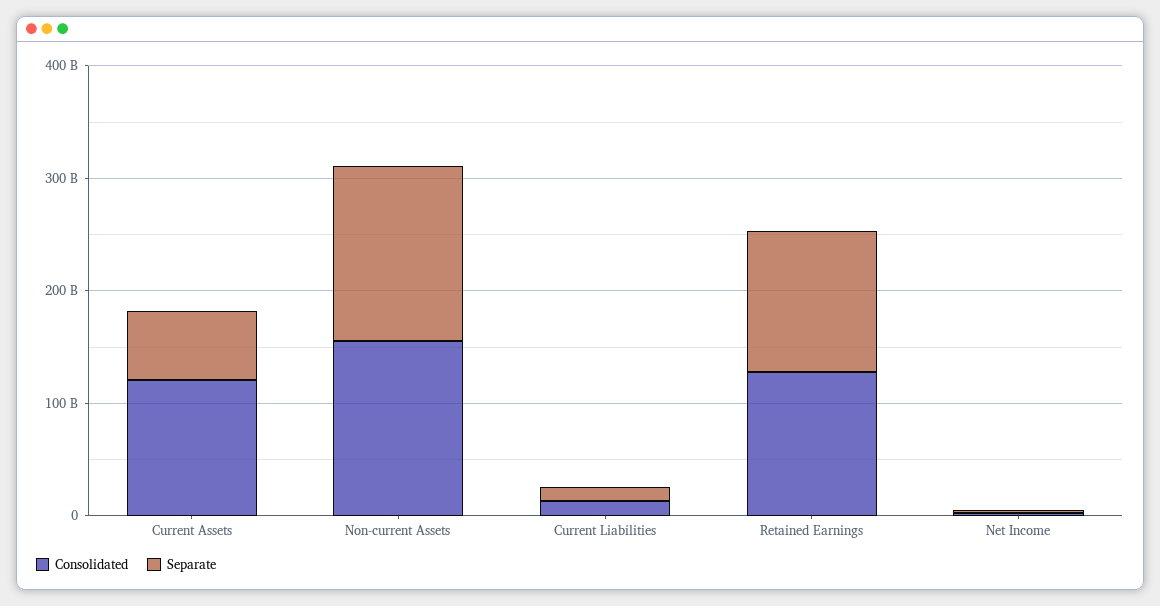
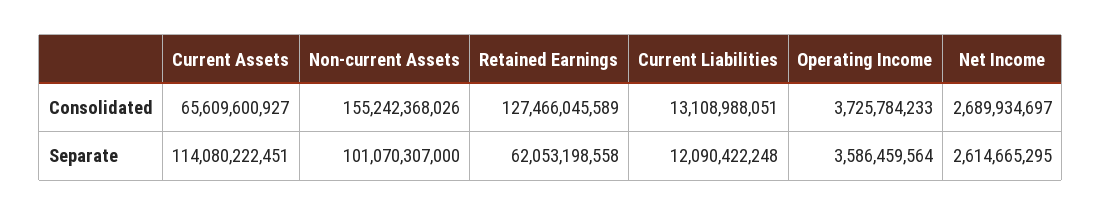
Consolidated, Current Assets: 120000000000 -> 65609600927
Separate, Current Assets: 60000000000 -> 114080222451
Separate, Non-current Assets: 160000000000 -> 101070307000
Separate, Retained Earnings: 120000000000 -> 62053198558
Consolidated, Operating Income: none -> 3725784233
Separate, Operating Income: none -> 3586459564

